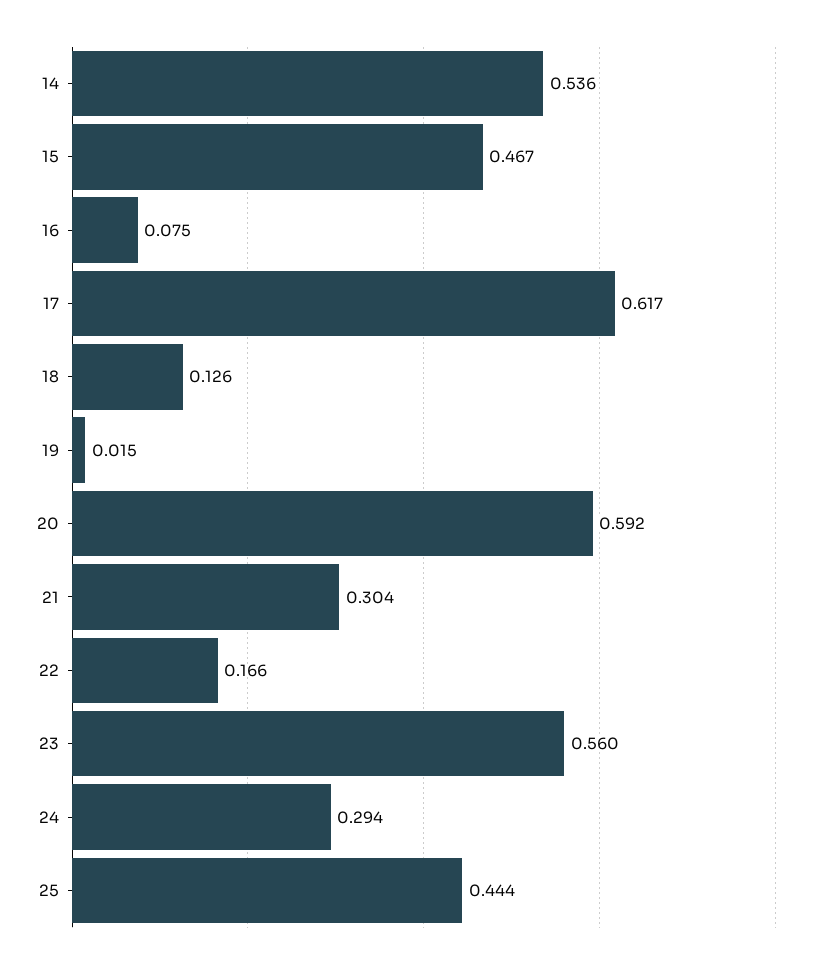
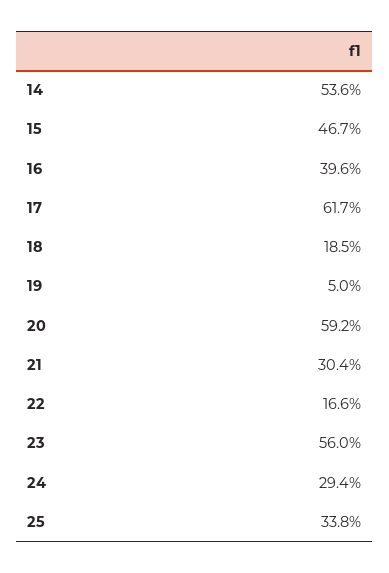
16: 0.075 -> 0.396
18: 0.126 -> 0.185
19: 0.015 -> 0.05
25: 0.444 -> 0.338

